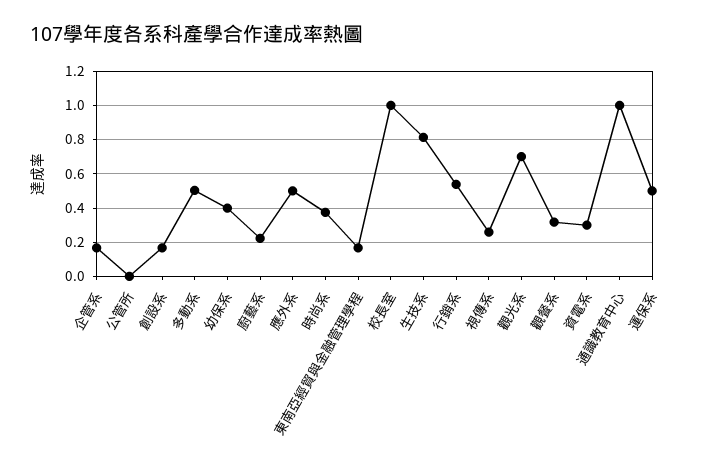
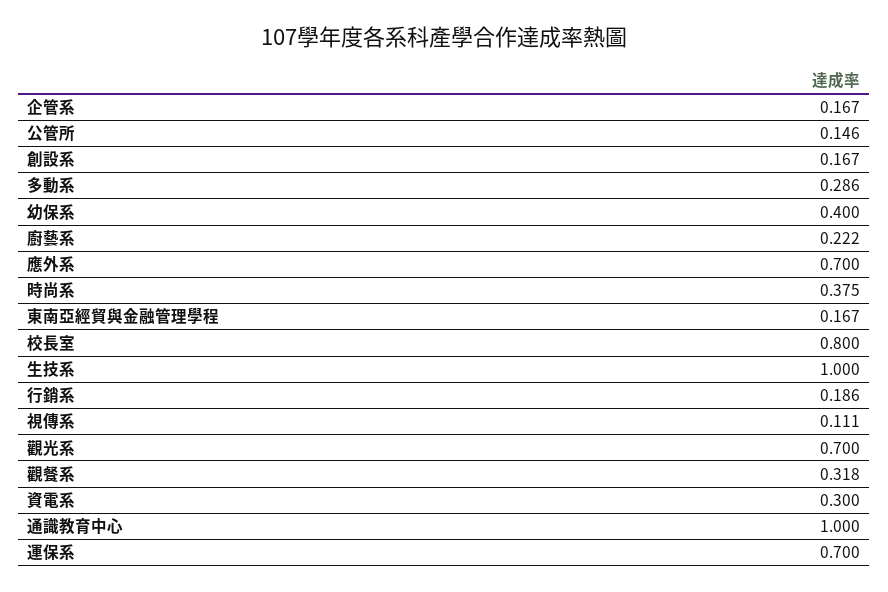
公管所: 0 -> 0.146
多動系: 0.5 -> 0.286
應外系: 0.5 -> 0.7
校長室: 1 -> 0.8
生技系: 0.8 -> 1
行銷系: 0.55 -> 0.186
視傳系: 0.25 -> 0.111
運保系: 0.5 -> 0.7

